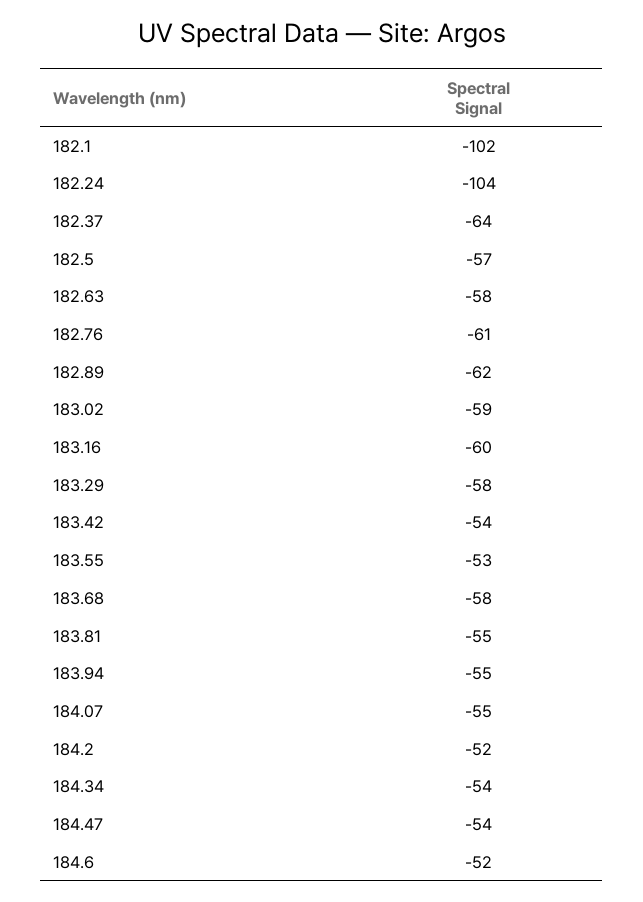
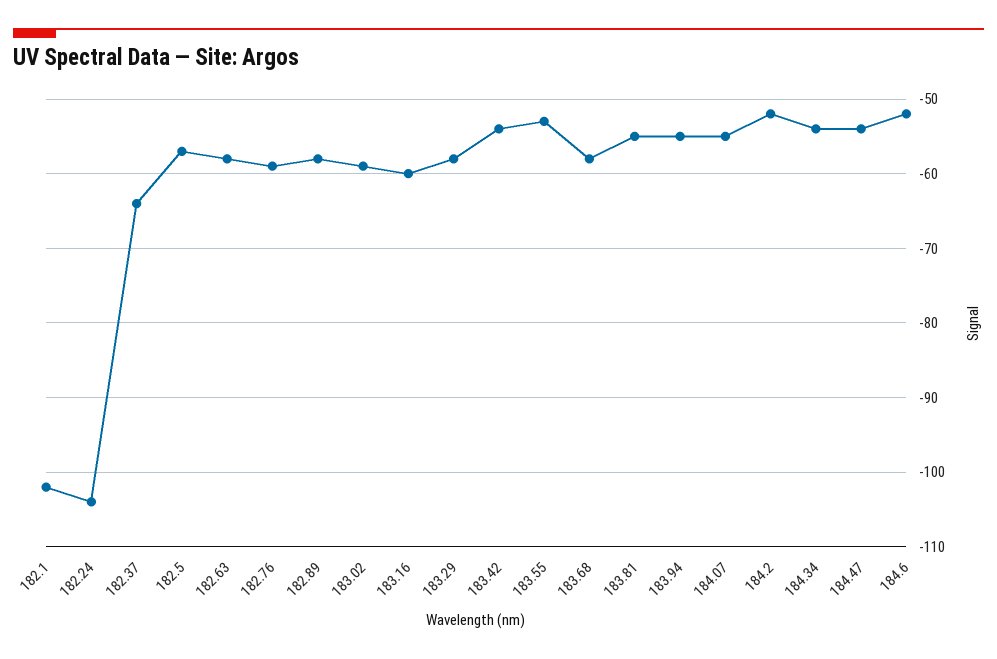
182.76: -61 -> -59
182.89: -62 -> -58

